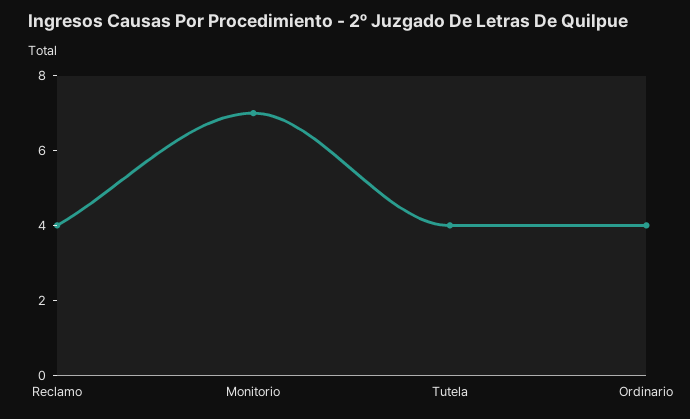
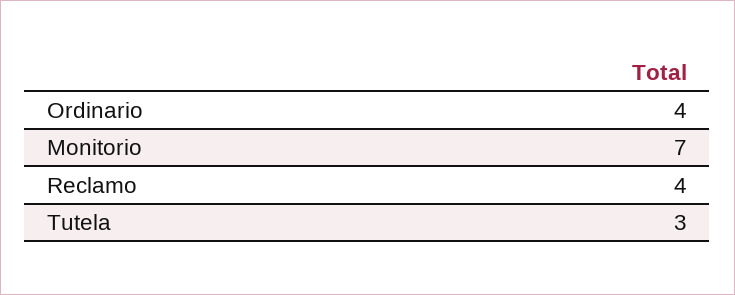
Tutela: 4 -> 3

